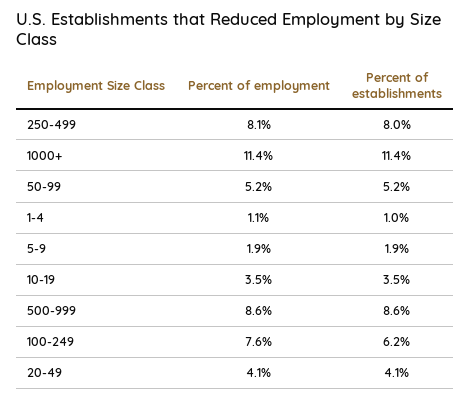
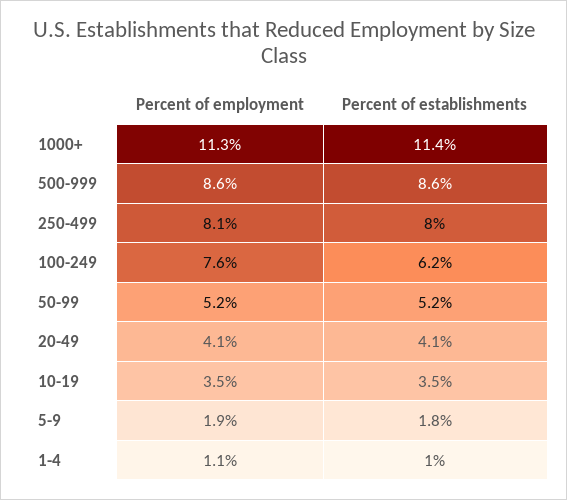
Percent of employment, 1000+: 11.4 -> 11.3
Percent of establishments, 5-9: 1.9 -> 1.8

